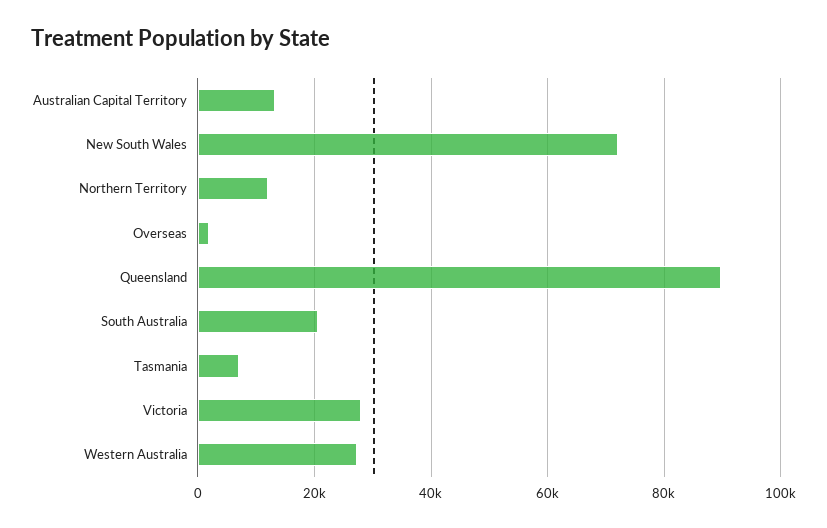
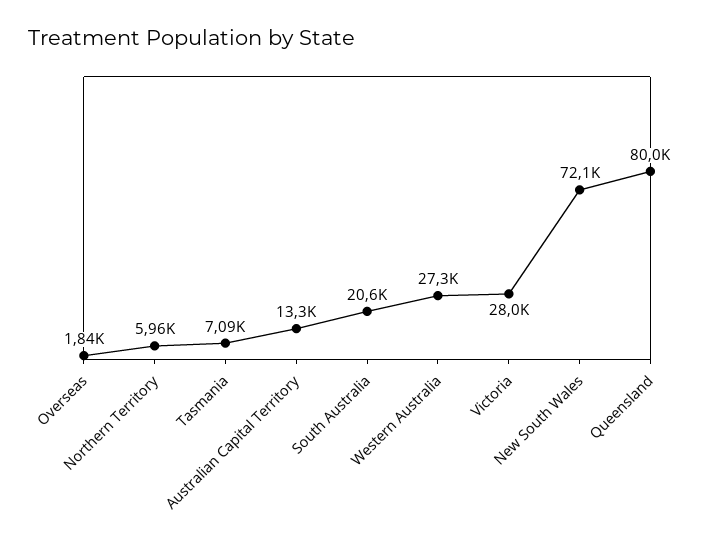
Northern Territory: 12000 -> 5960
Queensland: 90000 -> 80000

